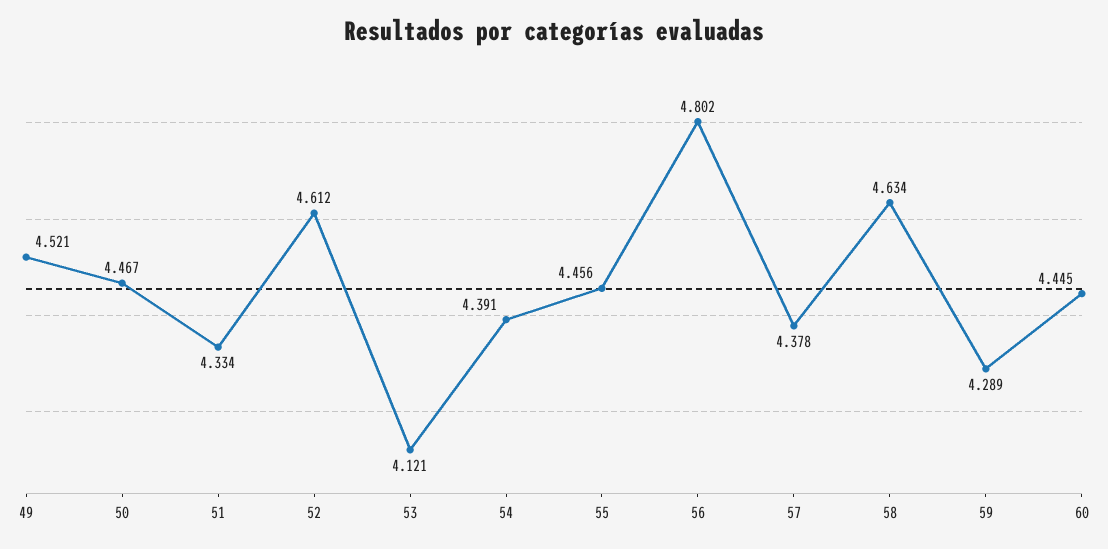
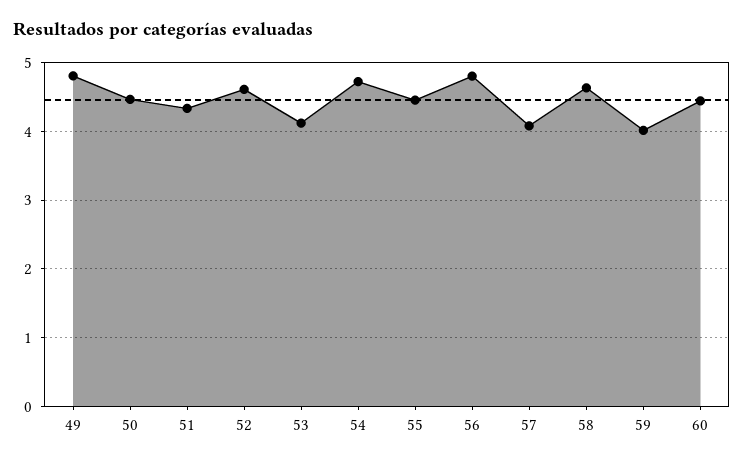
49: 4.521 -> 4.8
54: 4.391 -> 4.7
57: 4.378 -> 4.1
59: 4.289 -> 4

